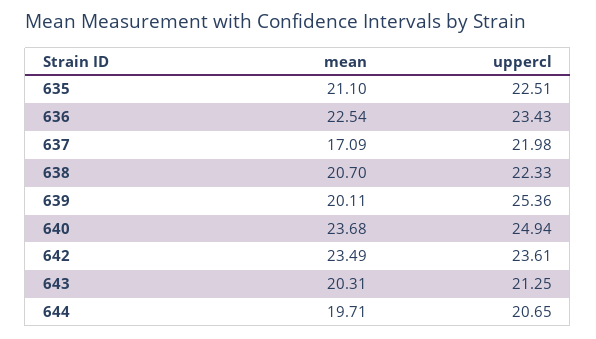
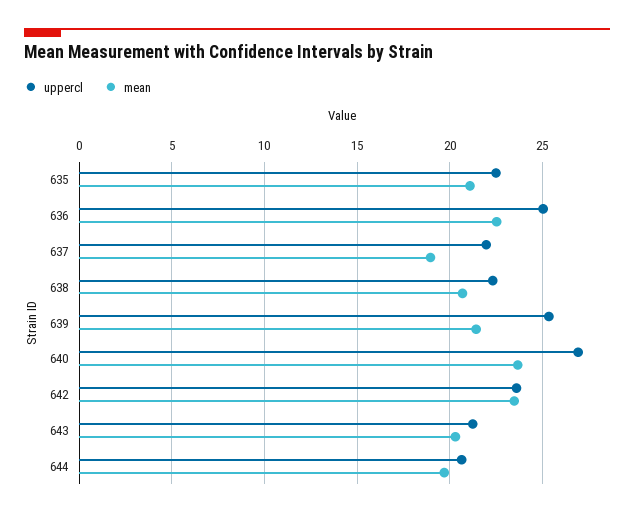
uppercl, 636: 23.43 -> 25
mean, 637: 17.09 -> 19
mean, 639: 20.11 -> 21.5
uppercl, 640: 24.94 -> 27

